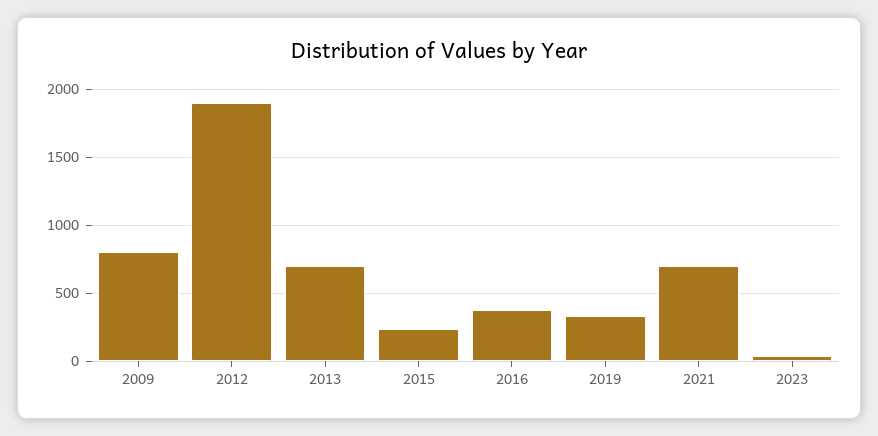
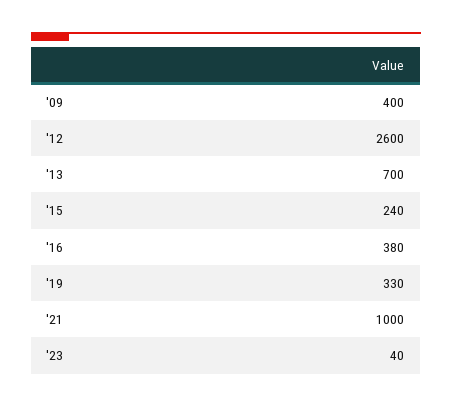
2009: 800 -> 400
2012: 1900 -> 2600
2021: 700 -> 1000

